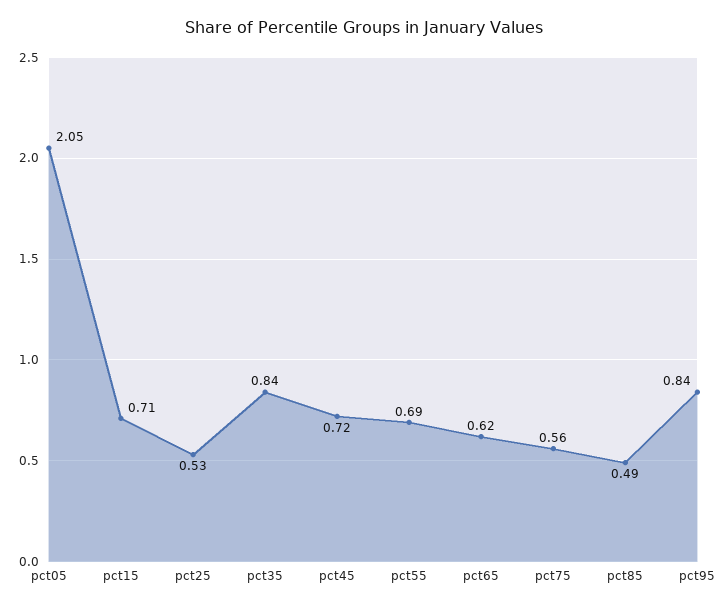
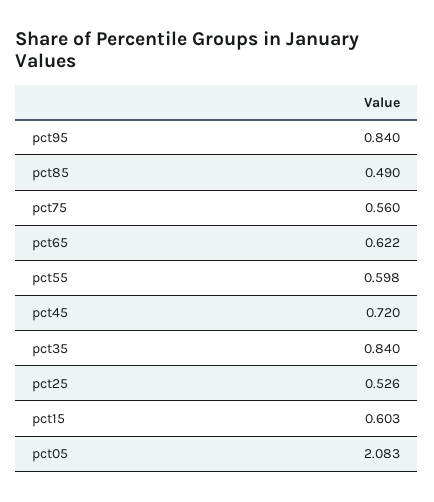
pct05: 2.05 -> 2.083
pct15: 0.71 -> 0.603
pct55: 0.69 -> 0.598

